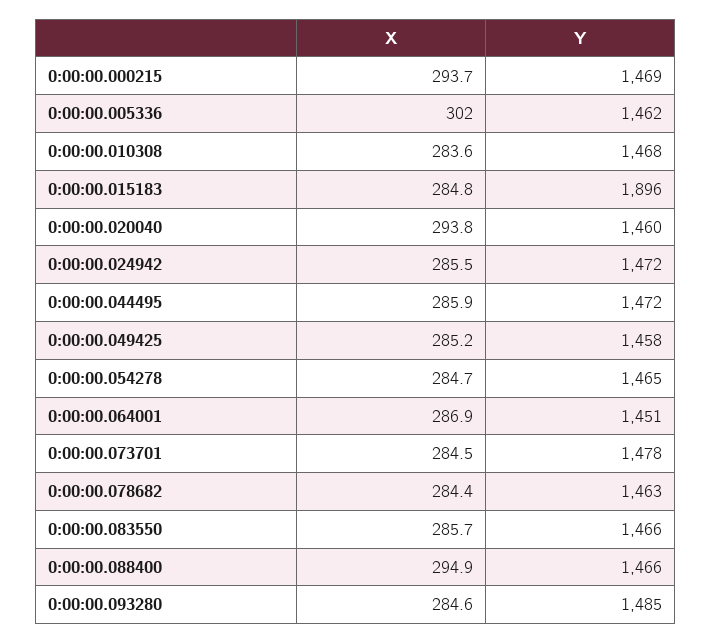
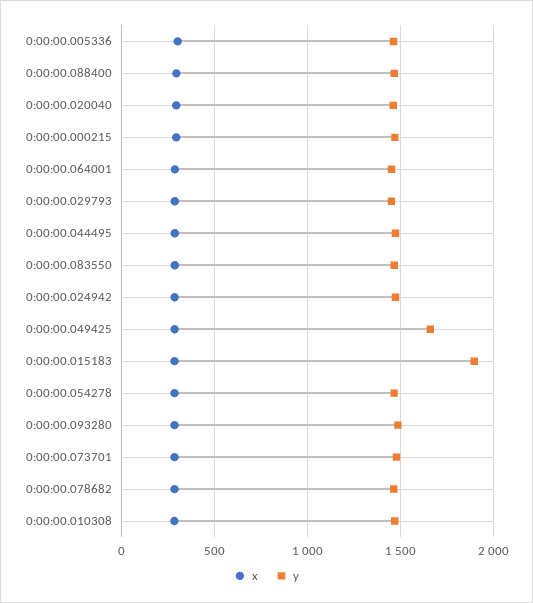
Y, 0:00:00.049425: 1458 -> 1650
X, 0:00:00.029793: none -> 300
Y, 0:00:00.029793: none -> 1450

